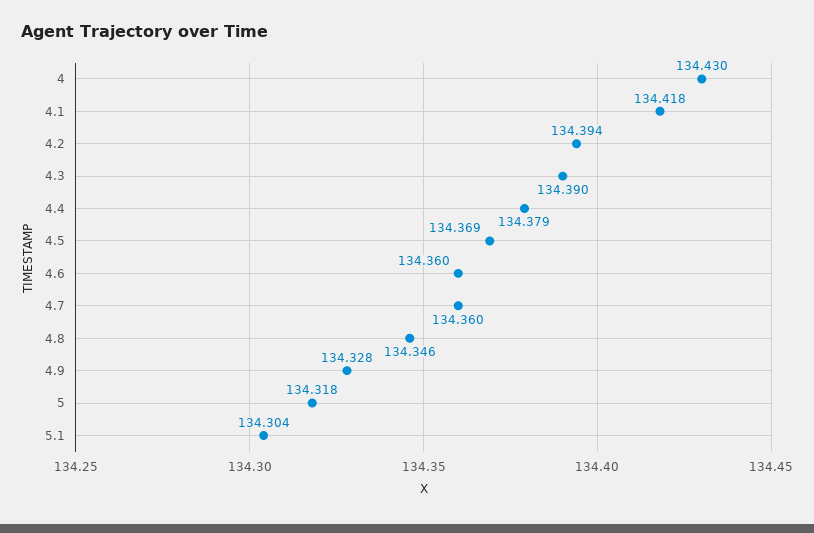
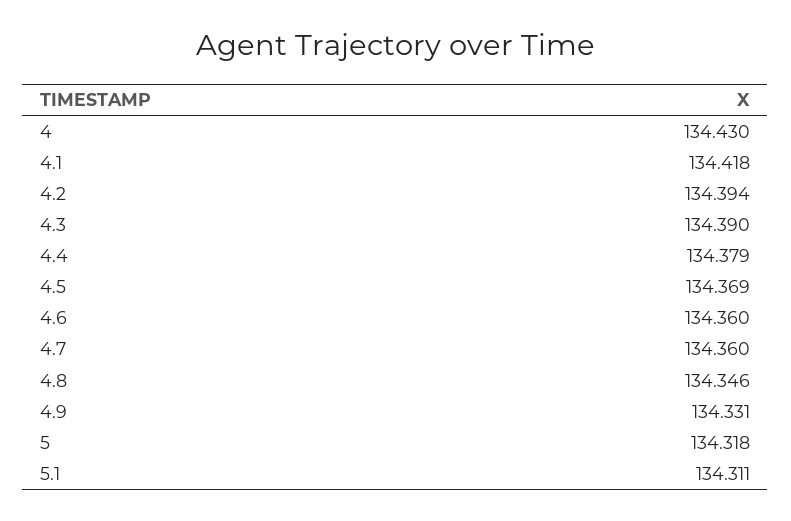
4.9: 134.328 -> 134.331
5.1: 134.304 -> 134.311

